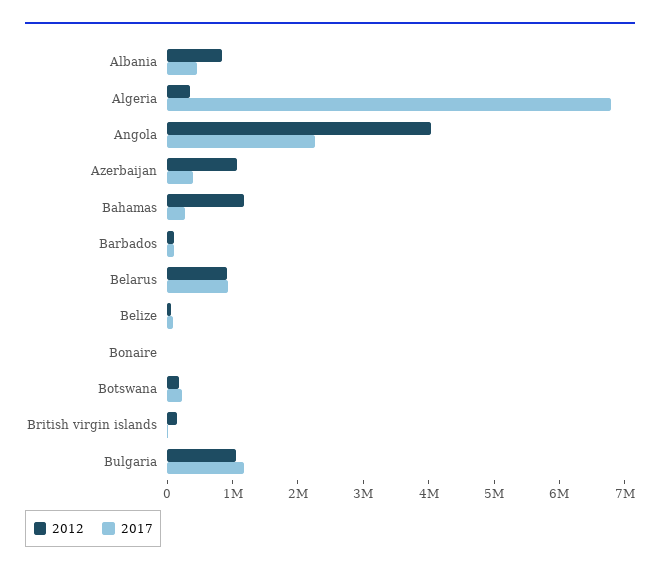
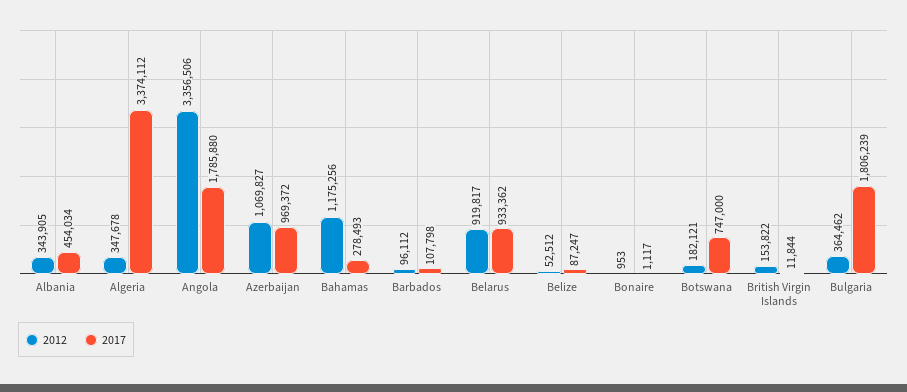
2012, Albania: 800000 -> 343905
2017, Algeria: 6800000 -> 3374112
2012, Angola: 4000000 -> 3356506
2017, Angola: 2200000 -> 1785880
2017, Azerbaijan: 400000 -> 969372
2017, Botswana: 200000 -> 747000
2012, Bulgaria: 1000000 -> 364462
2017, Bulgaria: 1200000 -> 1806239

